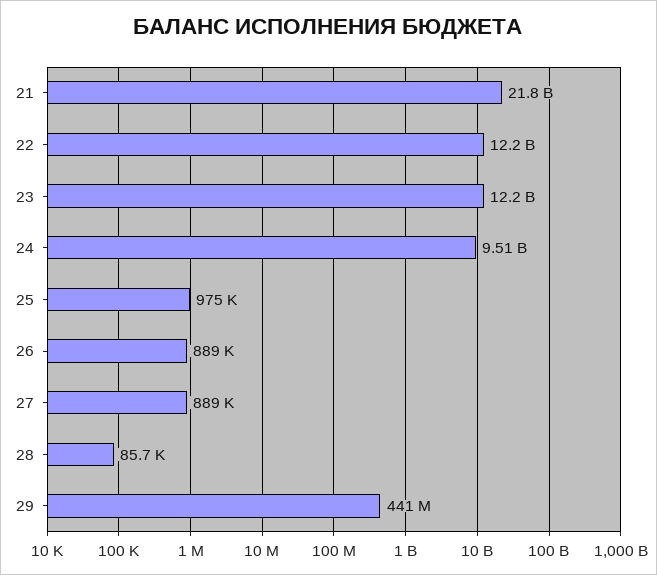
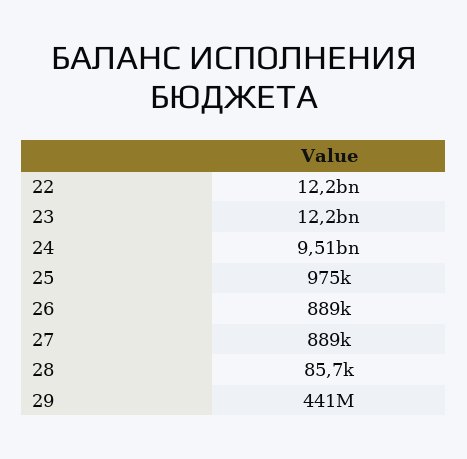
21: 21800000000 -> none

